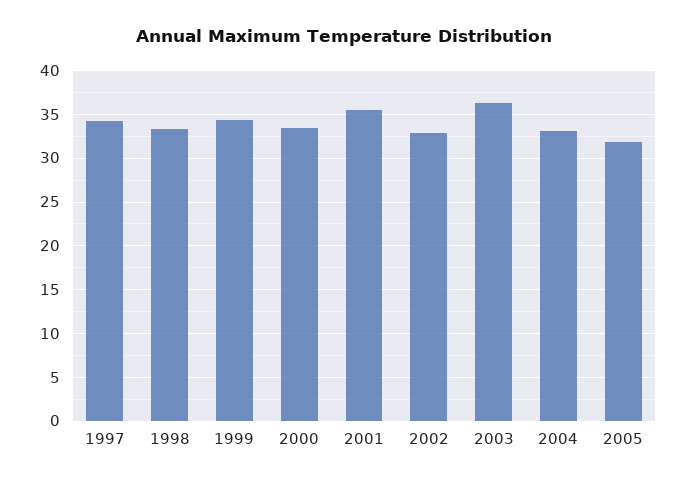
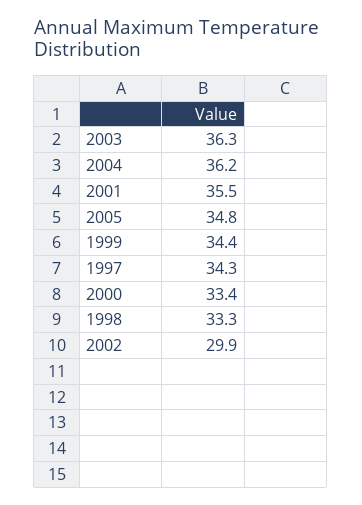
2002: 33 -> 29.9
2004: 33 -> 36.2
2005: 32 -> 34.8

